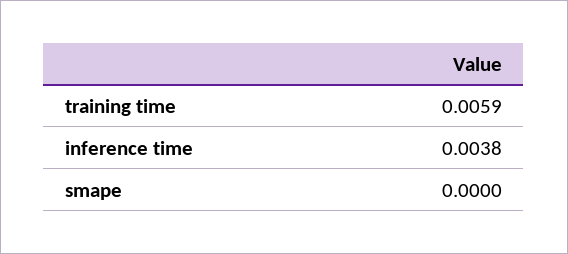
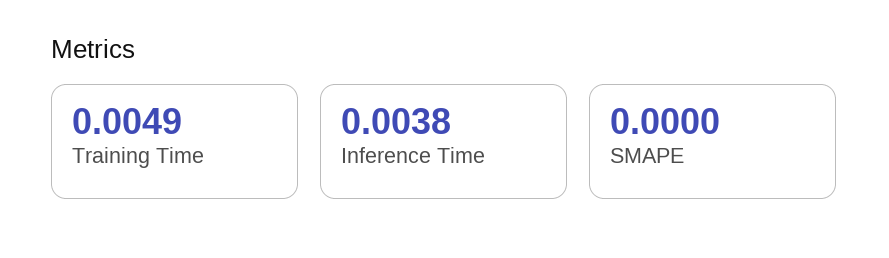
training time: 0.0059 -> 0.0049

